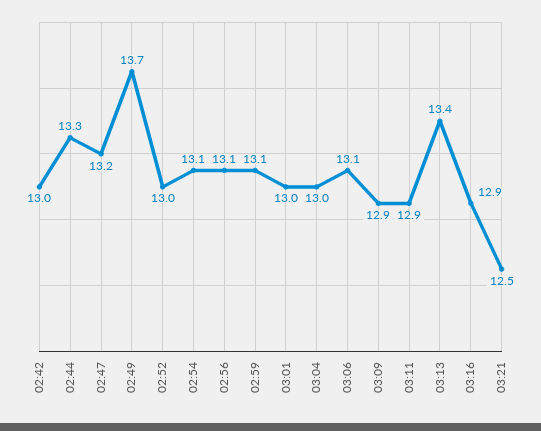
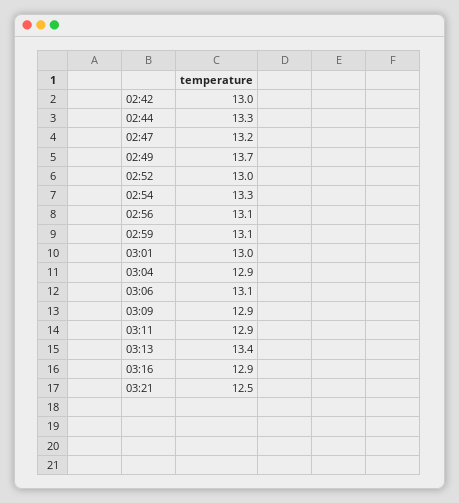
02:54: 13.1 -> 13.3
03:04: 13 -> 12.9

